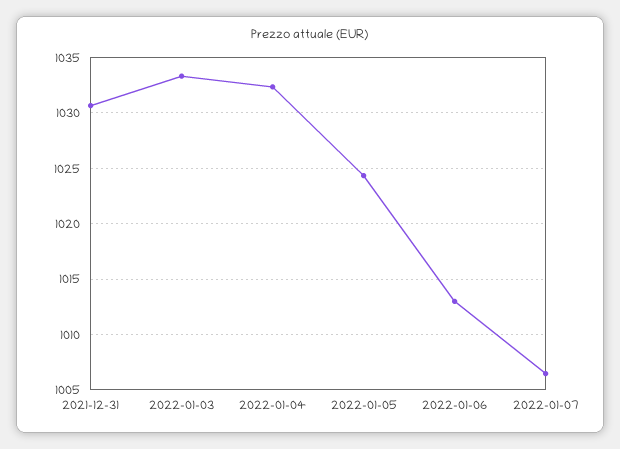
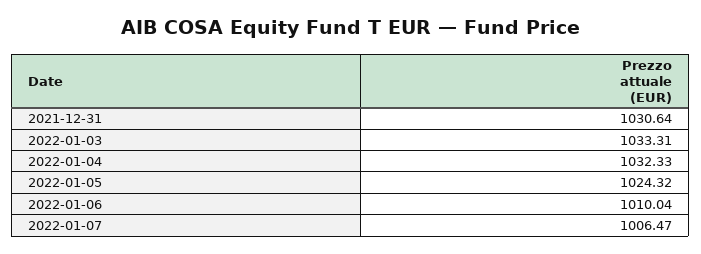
2022-01-06: 1013 -> 1010.04

